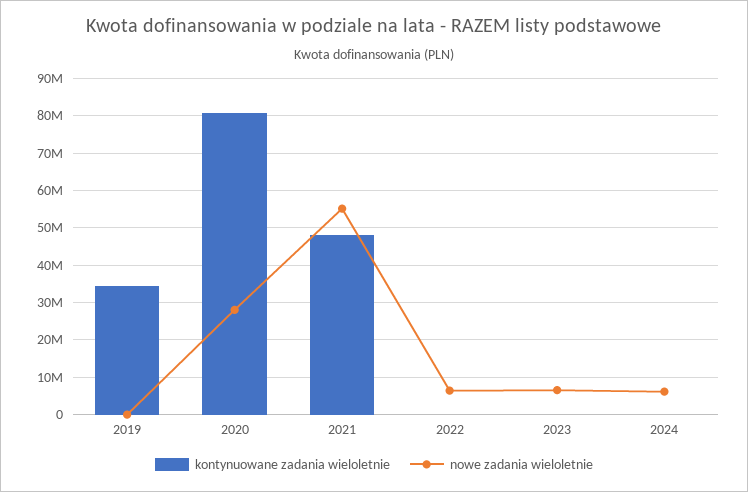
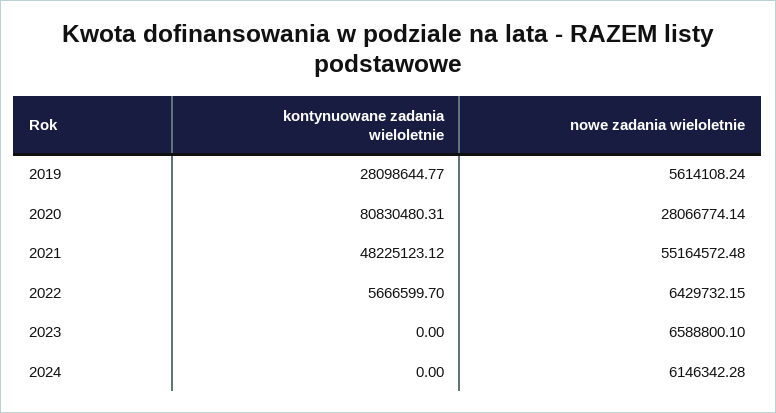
kontynuowane zadania wieloletnie, 2019: 34000000 -> 28098644.77
nowe zadania wieloletnie, 2019: 0 -> 5614108.24
kontynuowane zadania wieloletnie, 2022: 0 -> 5666599.7

